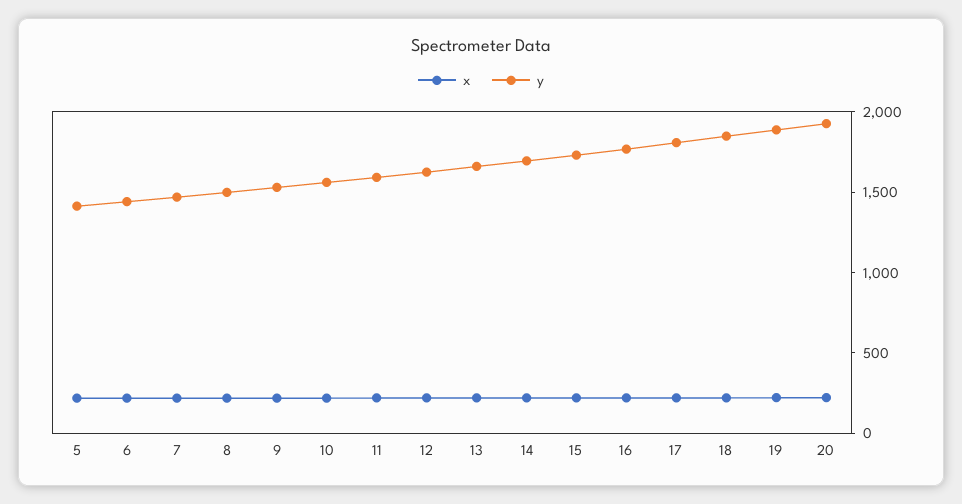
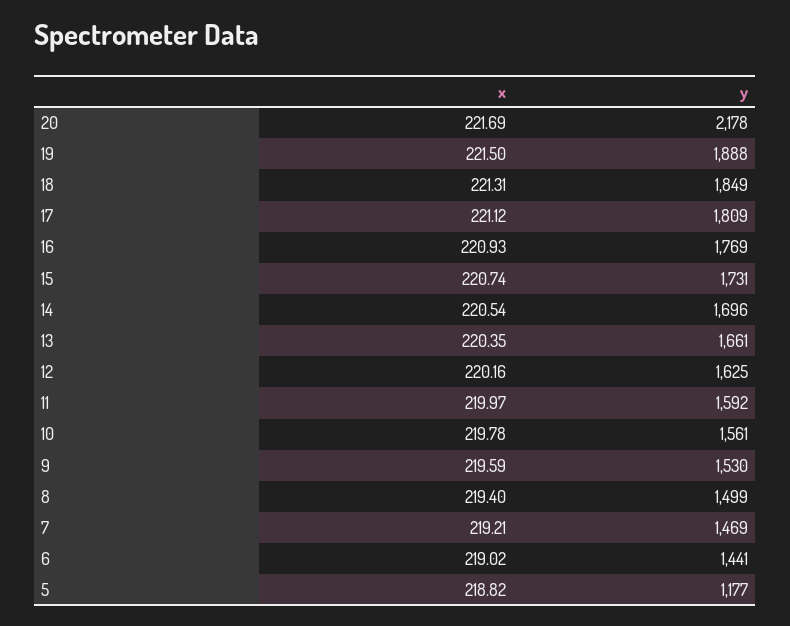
y, 5: 1400 -> 1177
y, 20: 1900 -> 2178

